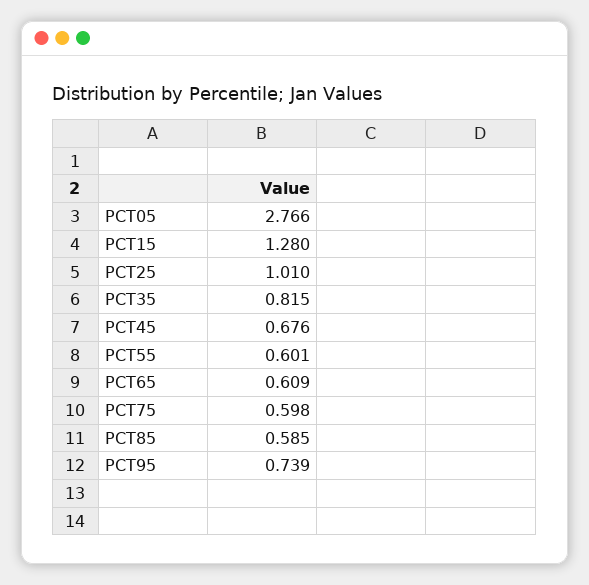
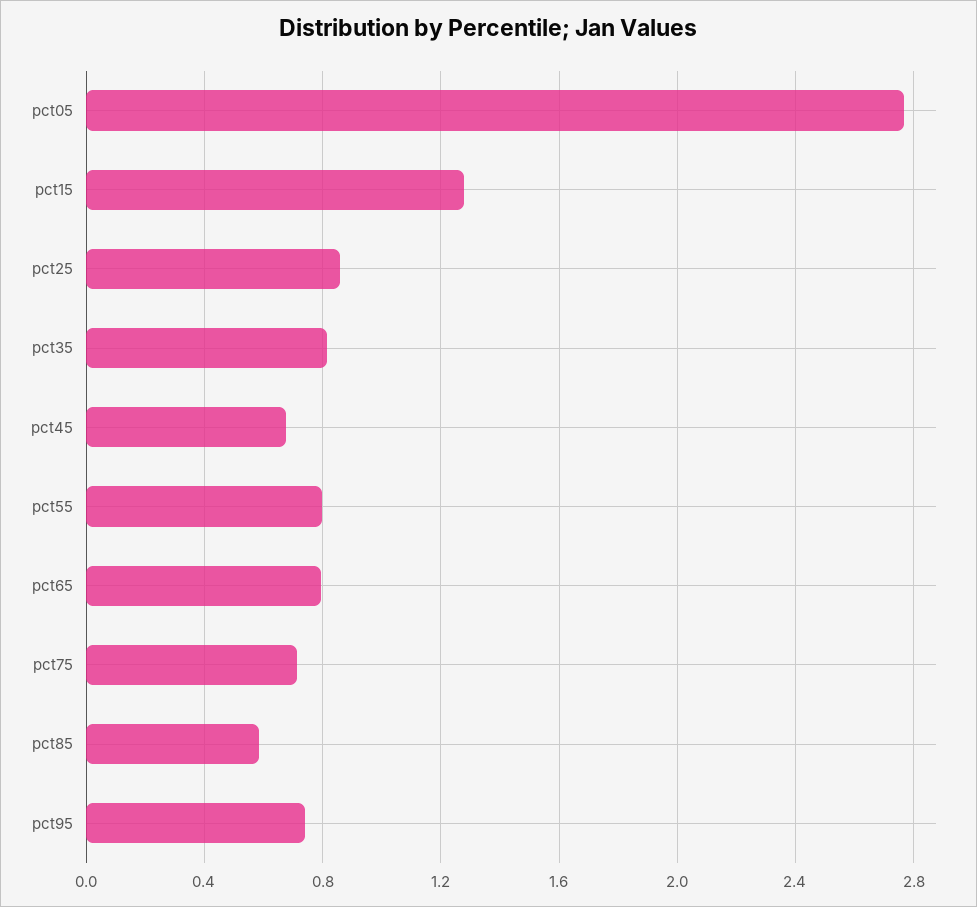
PCT25: 1.01 -> 0.85
PCT55: 0.601 -> 0.8
PCT65: 0.609 -> 0.8
PCT75: 0.598 -> 0.7

